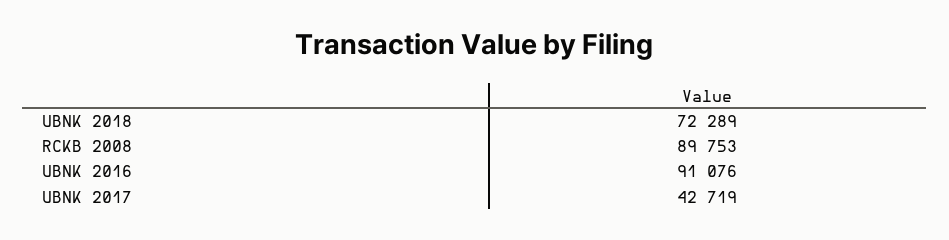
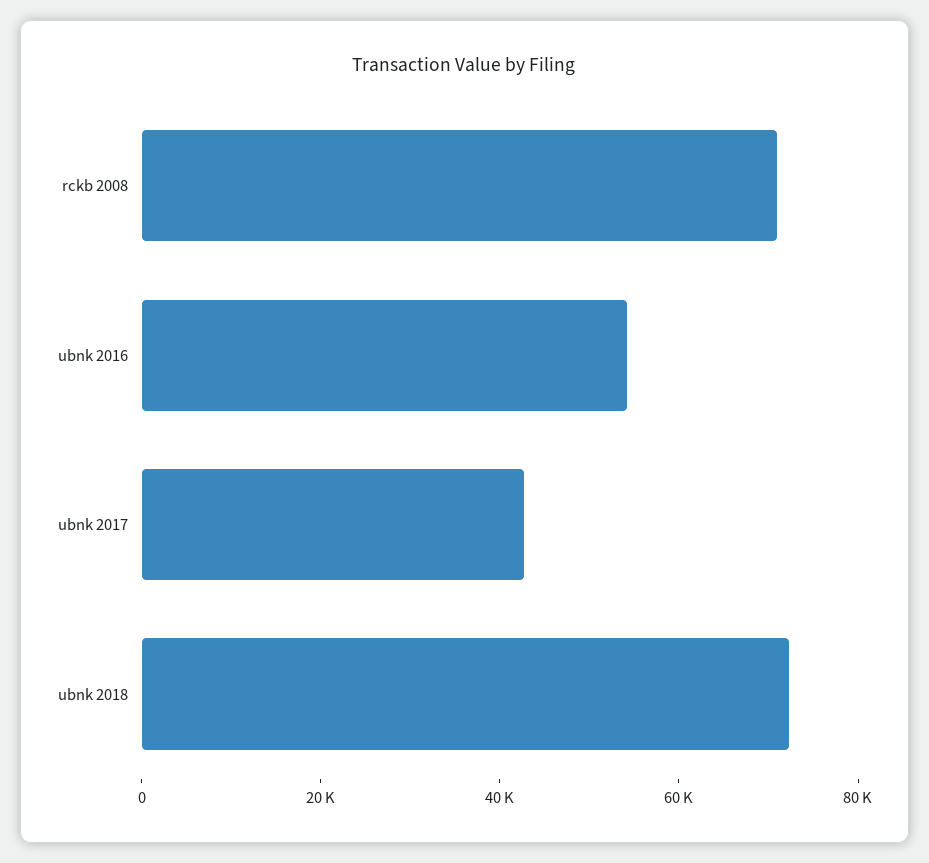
RCKB 2008: 89753 -> 70000
UBNK 2016: 91076 -> 55000

